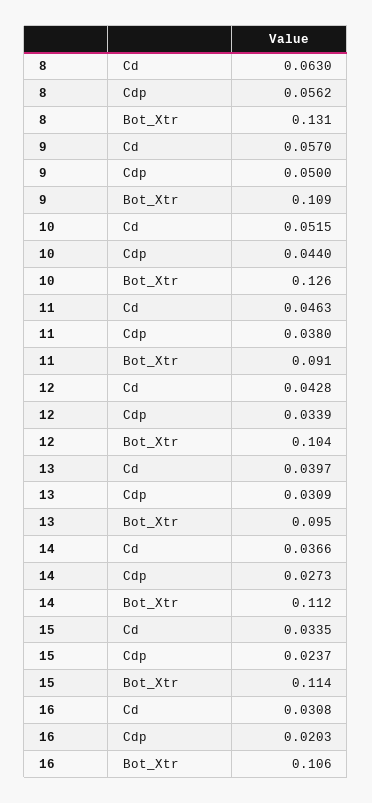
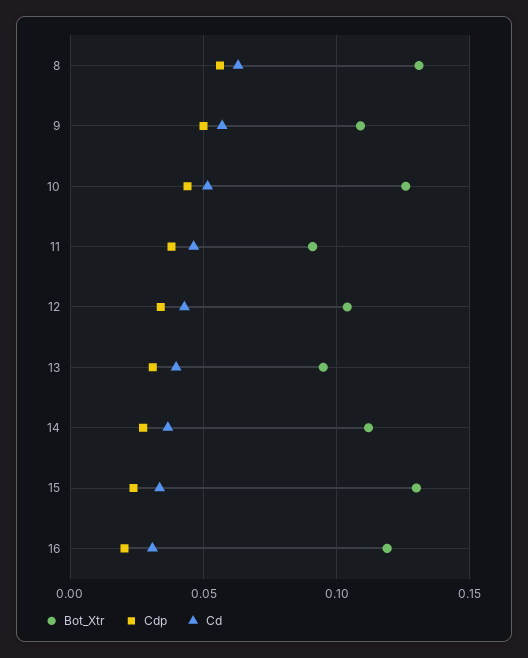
Bot_Xtr, 15: 0.114 -> 0.13
Bot_Xtr, 16: 0.106 -> 0.12

